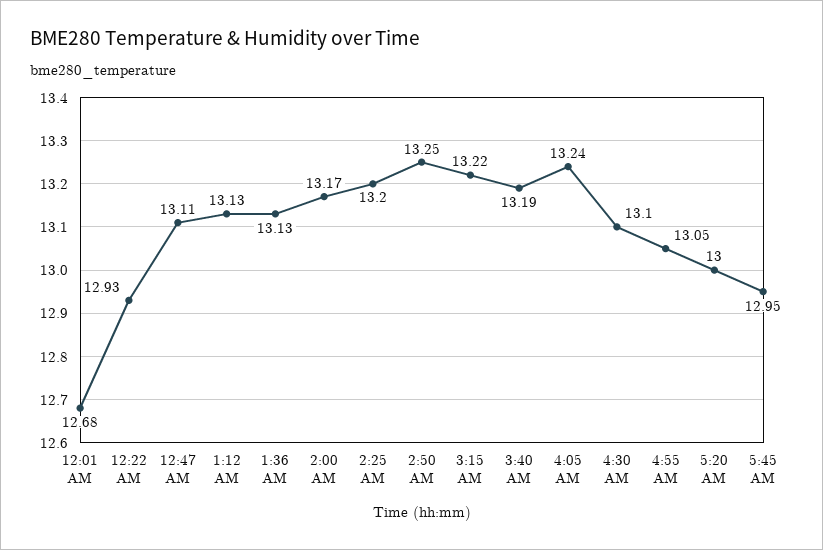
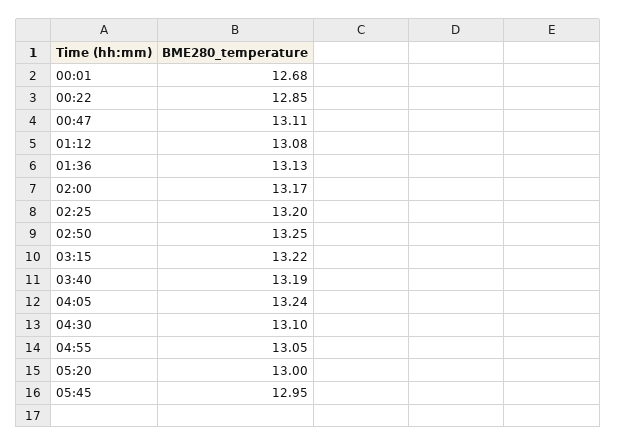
12:22 AM: 12.93 -> 12.85
1:12 AM: 13.13 -> 13.08

